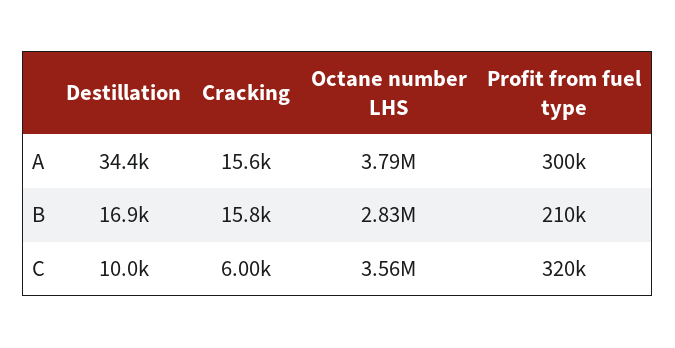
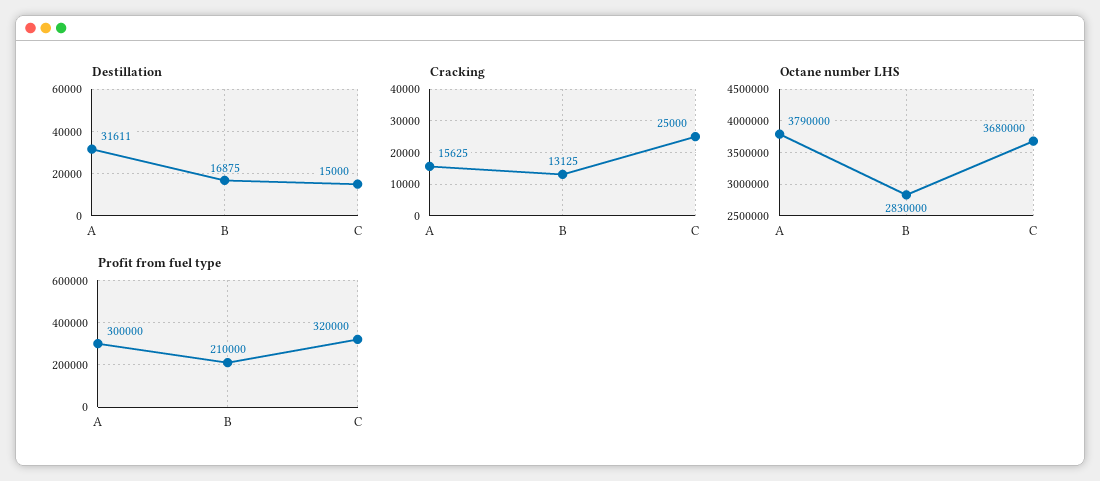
Destillation, A: 34400 -> 31611
Cracking, B: 15800 -> 13125
Destillation, C: 10000 -> 15000
Cracking, C: 6000 -> 25000
Octane number LHS, C: 3560000 -> 3680000

